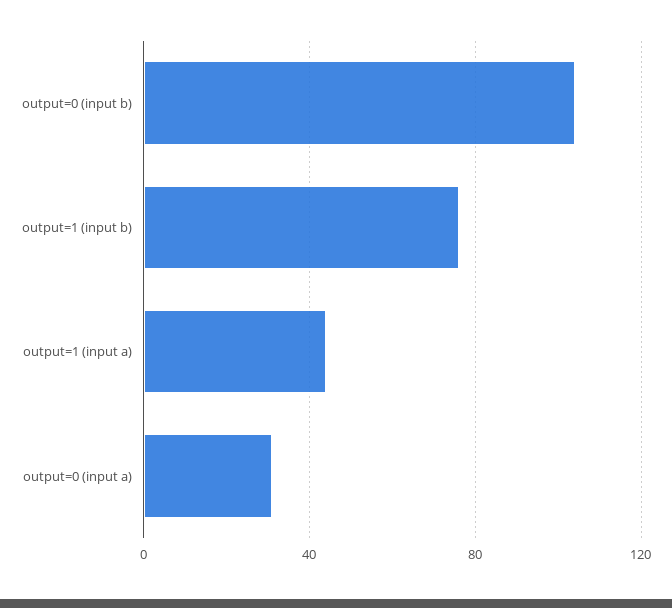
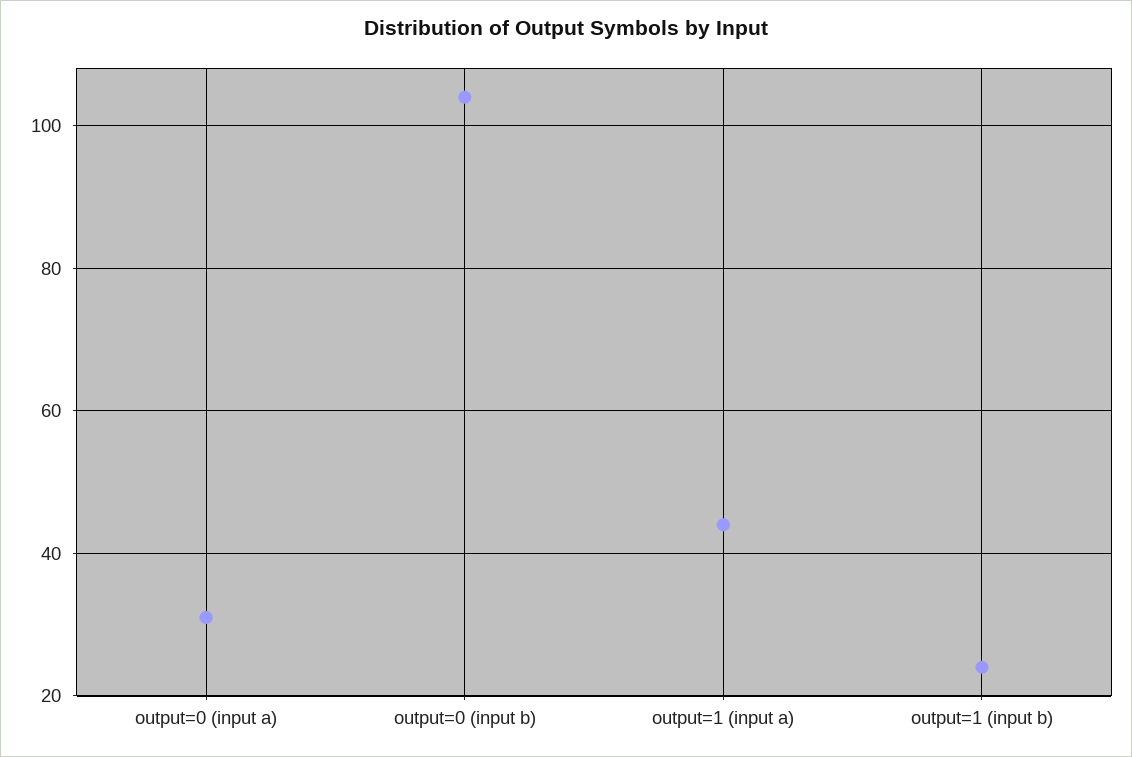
output=1 (input b): 75 -> 25

